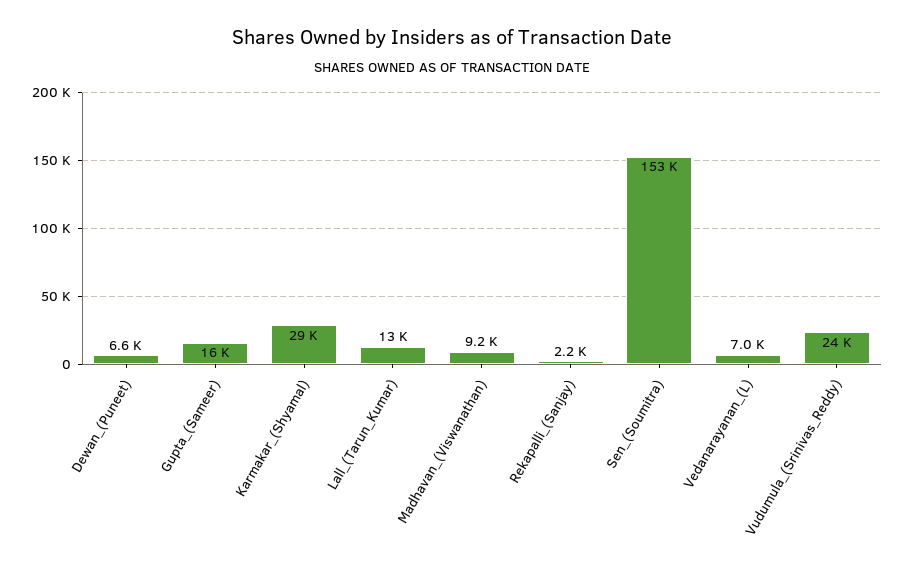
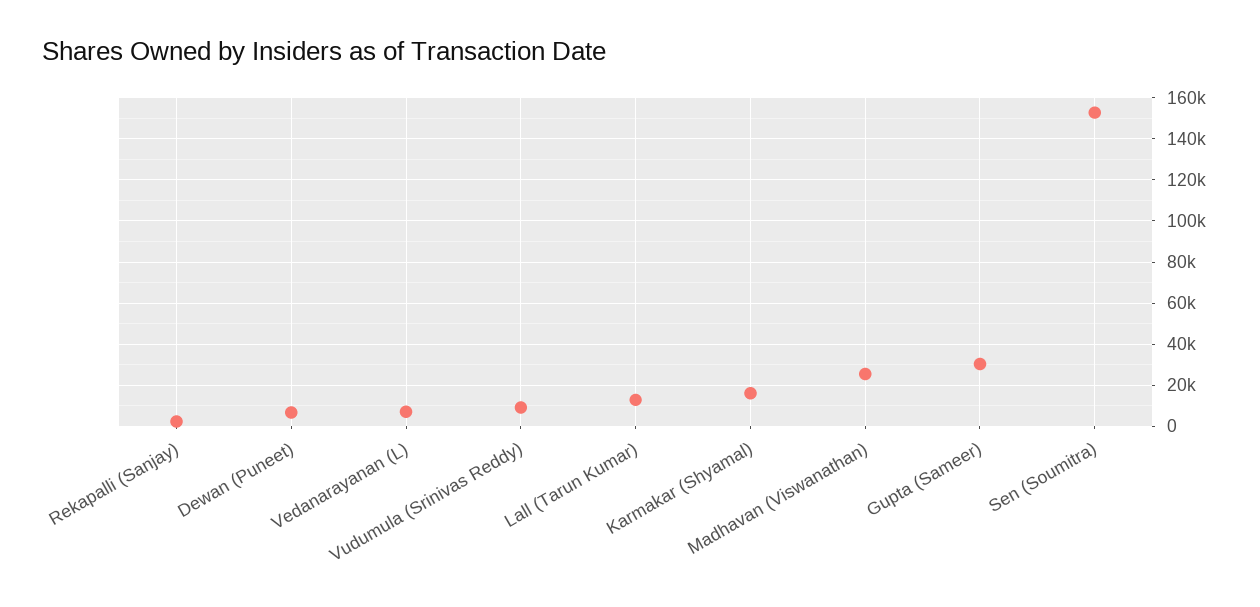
Gupta_(Sameer): 16000 -> 30000
Karmakar_(Shyamal): 29000 -> 15000
Madhavan_(Viswanathan): 9200 -> 25000
Vudumula_(Srinivas_Reddy): 24000 -> 10000

